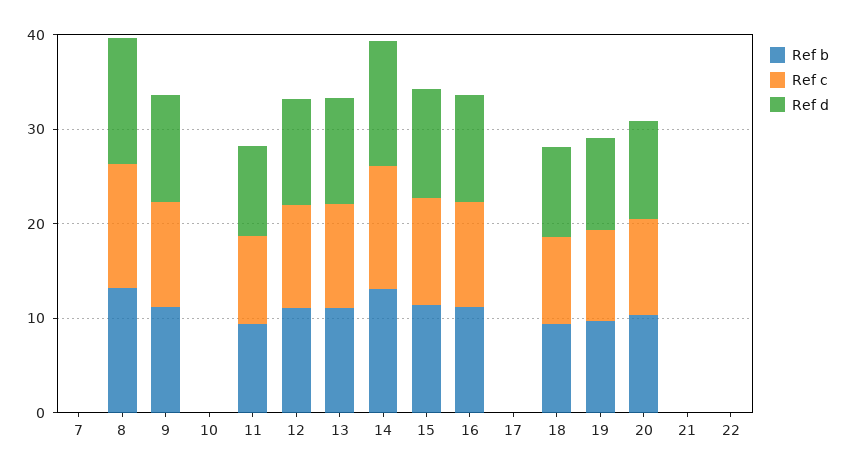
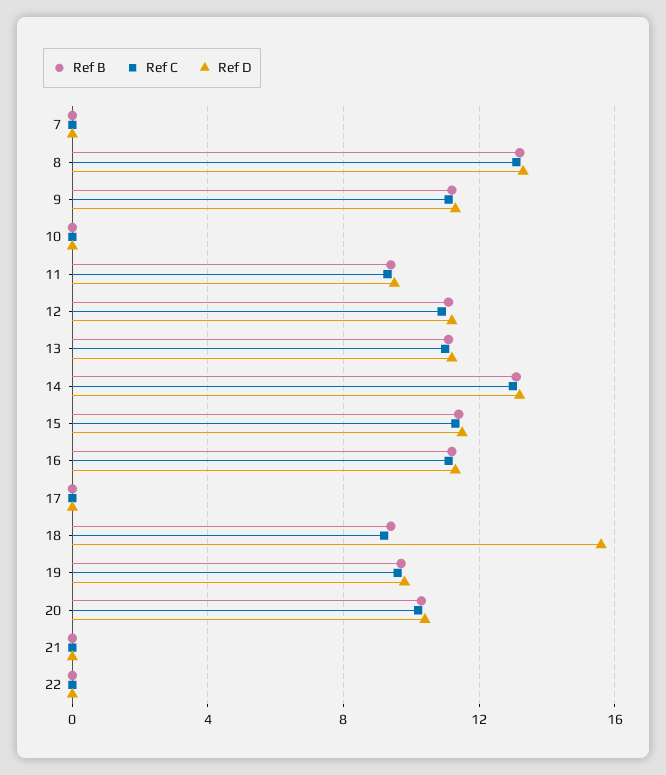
Ref d, 18: 10 -> 15.5

